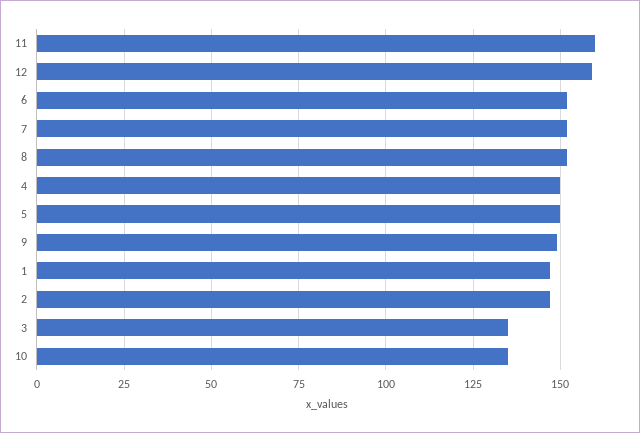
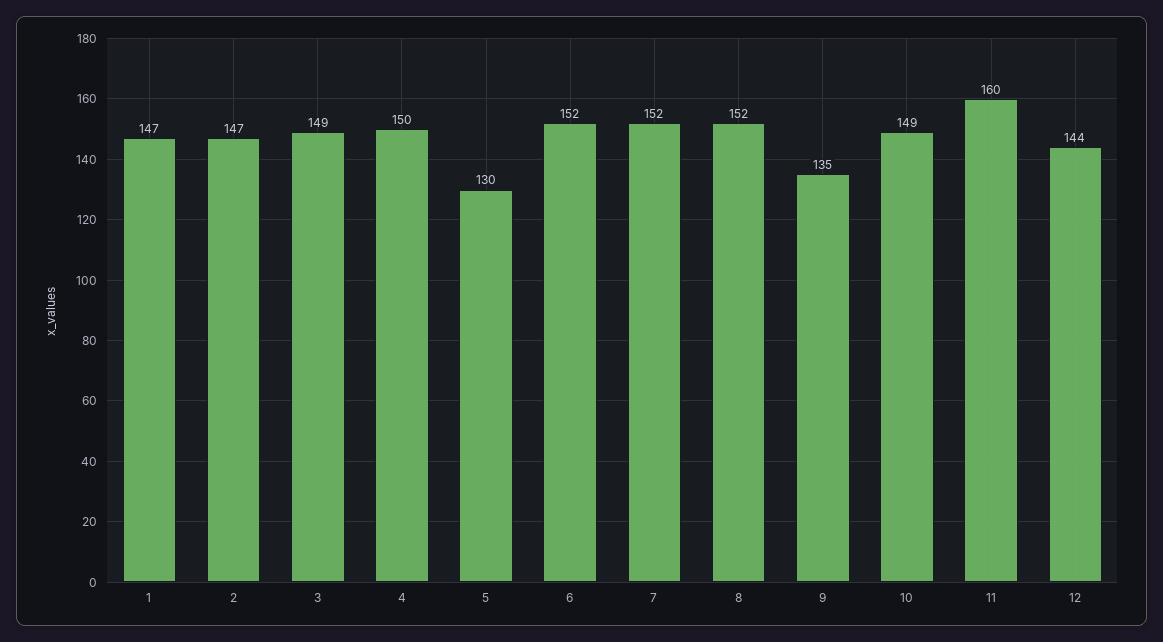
12: 160 -> 144
5: 150 -> 130
9: 150 -> 135
3: 135 -> 149
10: 135 -> 149

